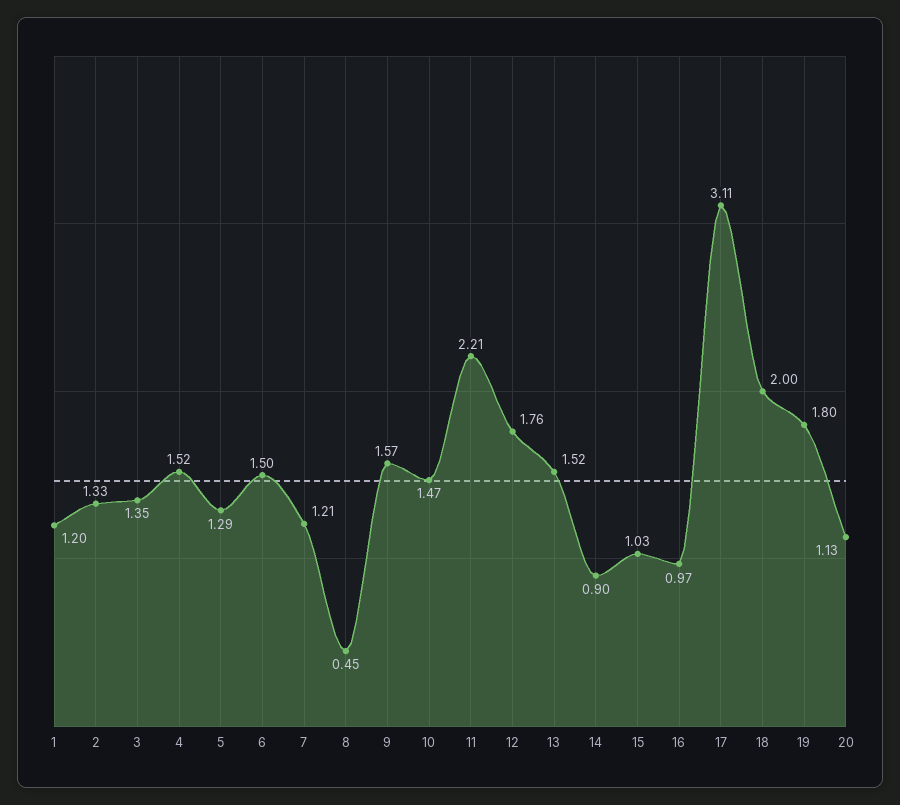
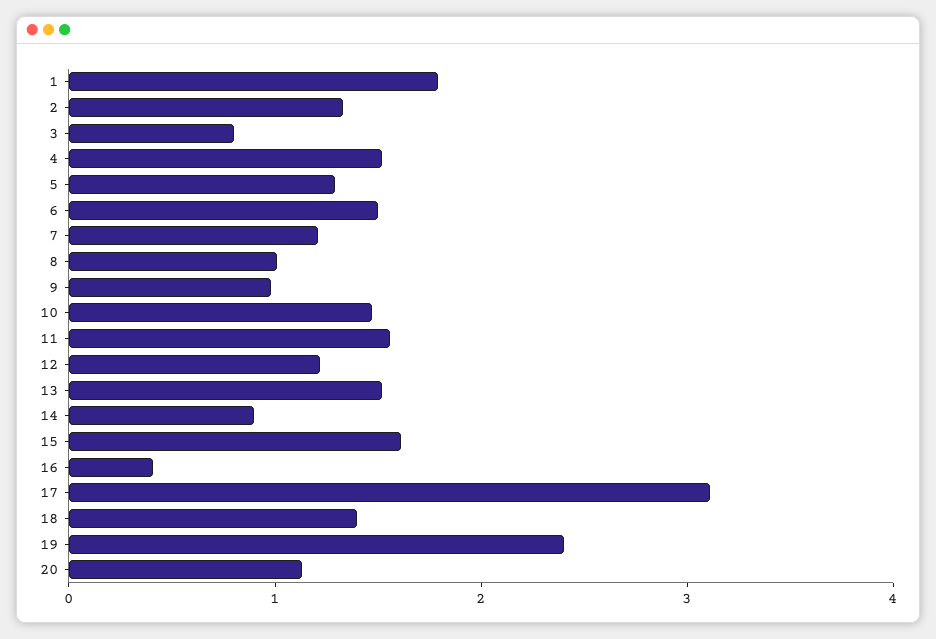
1: 1.2 -> 1.8
3: 1.35 -> 0.8
8: 0.45 -> 1
9: 1.57 -> 1
11: 2.21 -> 1.6
12: 1.76 -> 1.2
15: 1.03 -> 1.6
16: 0.97 -> 0.4
18: 2 -> 1.4
19: 1.8 -> 2.4

